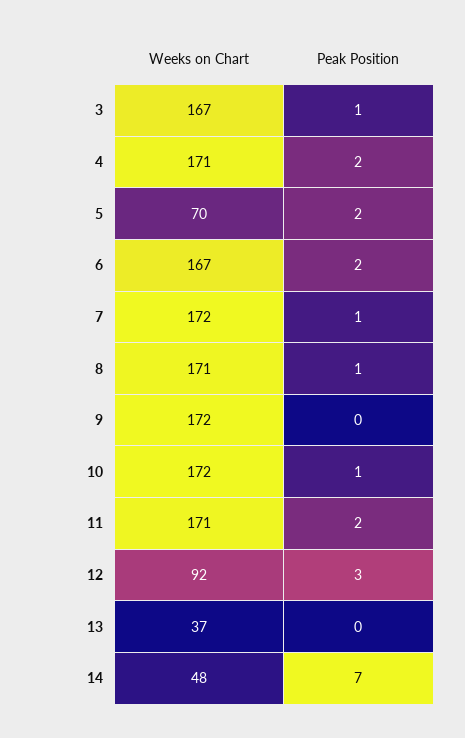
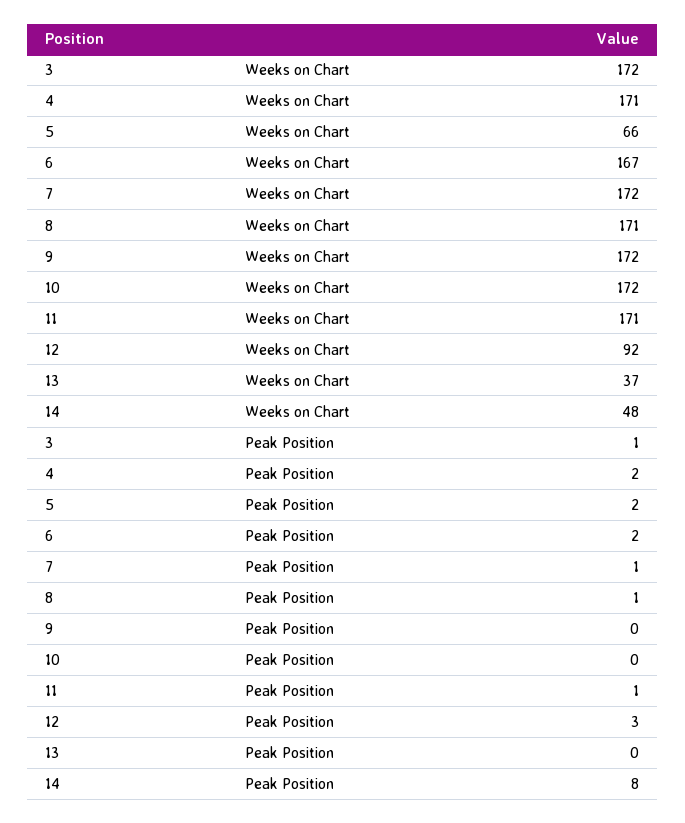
Weeks on Chart, 3: 167 -> 172
Weeks on Chart, 5: 70 -> 66
Peak Position, 10: 1 -> 0
Peak Position, 11: 2 -> 1
Peak Position, 14: 7 -> 8

